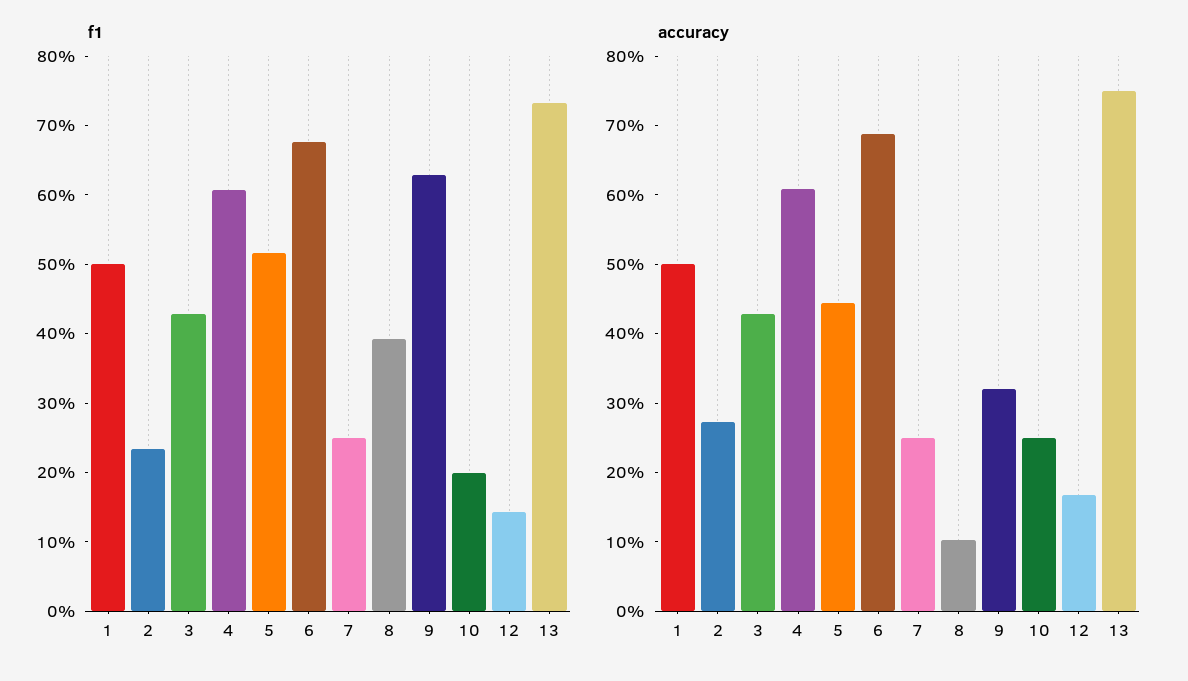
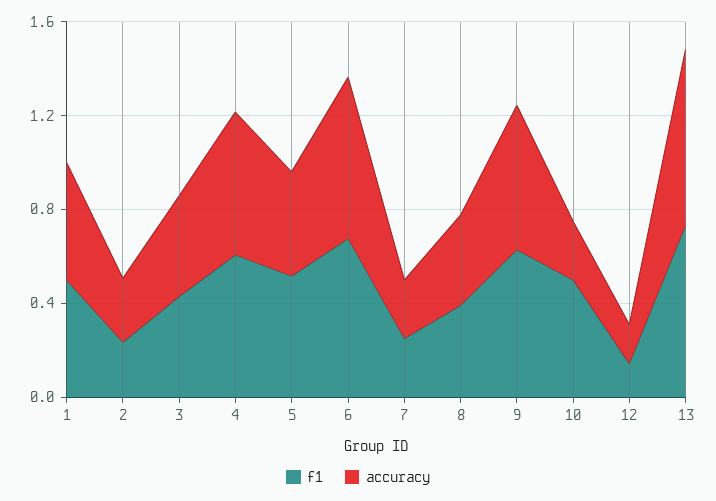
f1, 10: 0.2 -> 0.5
accuracy, 8: 0.1 -> 0.4
accuracy, 9: 0.32 -> 0.6

